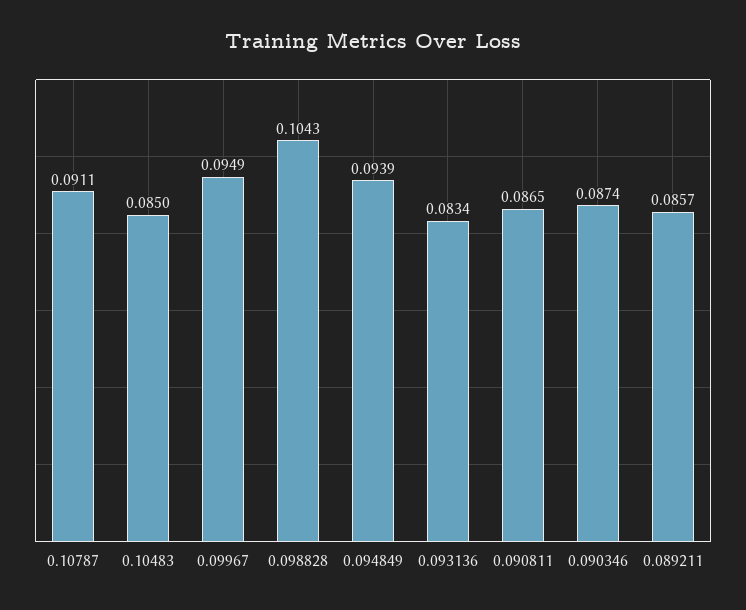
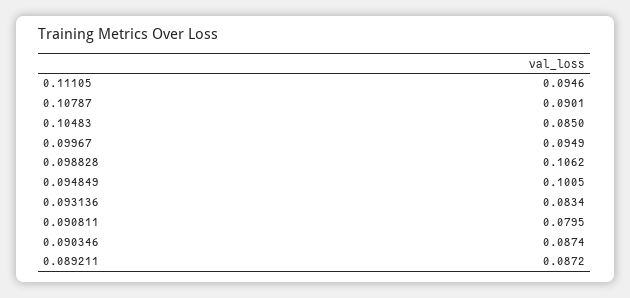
0.10787: 0.0911 -> 0.0901
0.098828: 0.1043 -> 0.1062
0.094849: 0.0939 -> 0.1005
0.090811: 0.0865 -> 0.0795
0.089211: 0.0857 -> 0.0872
0.11105: none -> 0.0946

